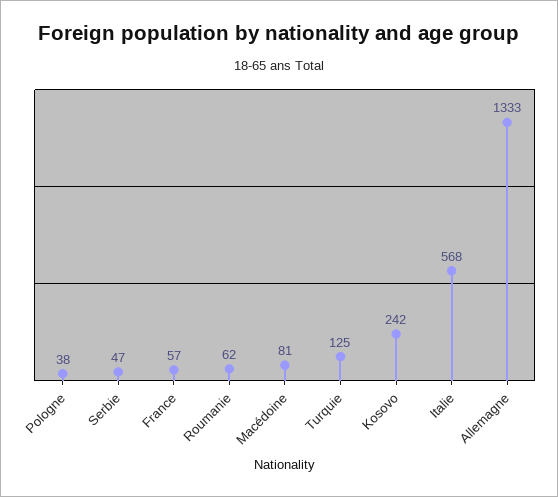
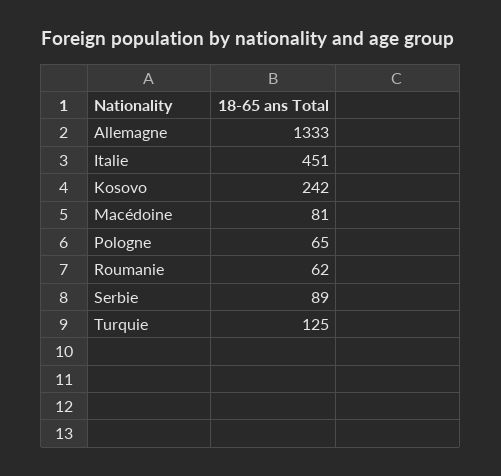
Pologne: 38 -> 65
Serbie: 47 -> 89
France: 57 -> none
Italie: 568 -> 451

